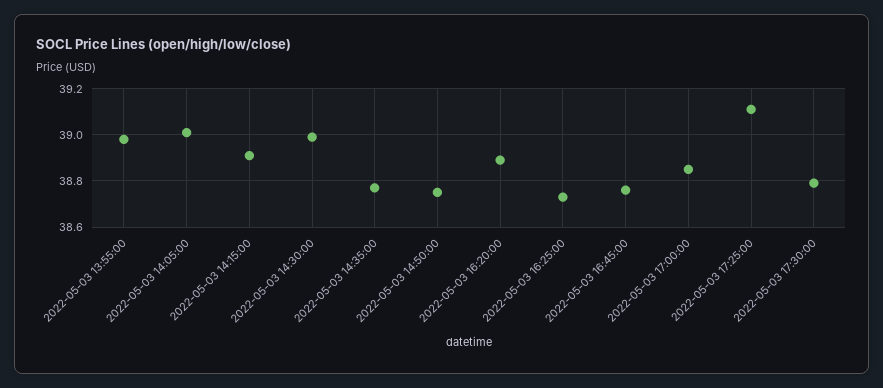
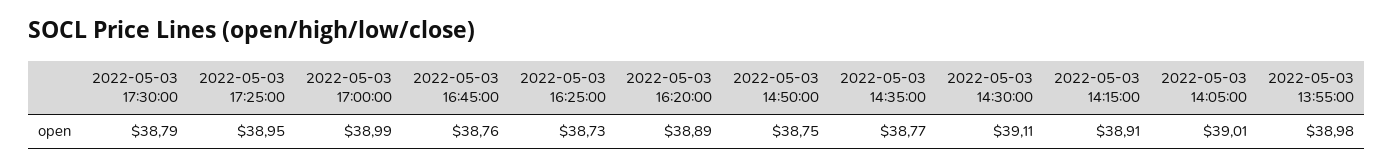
2022-05-03 14:30:00: 39 -> 39.11
2022-05-03 17:00:00: 38.85 -> 38.99
2022-05-03 17:25:00: 39.1 -> 38.95

